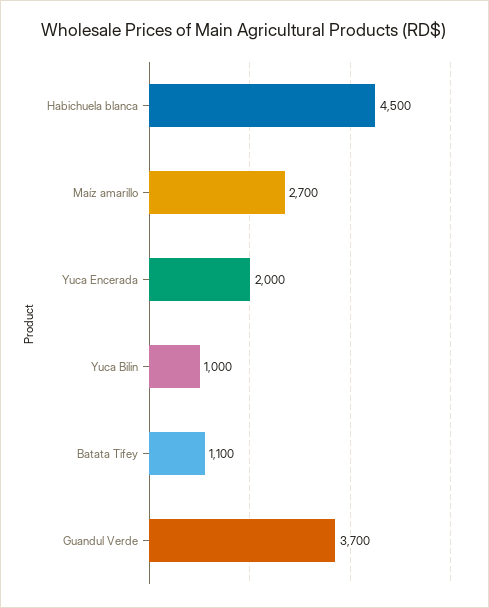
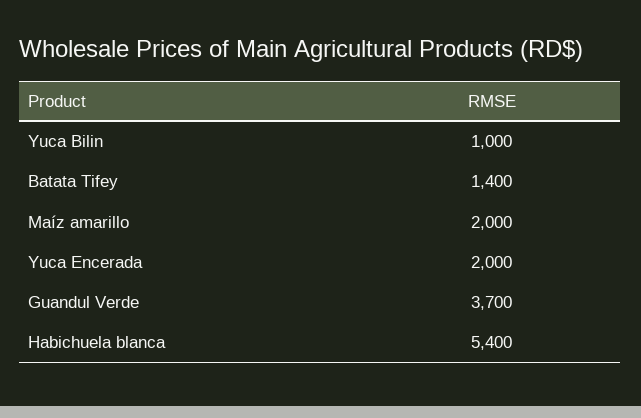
Habichuela blanca: 4500 -> 5400
Maíz amarillo: 2700 -> 2000
Batata Tifey: 1100 -> 1400

